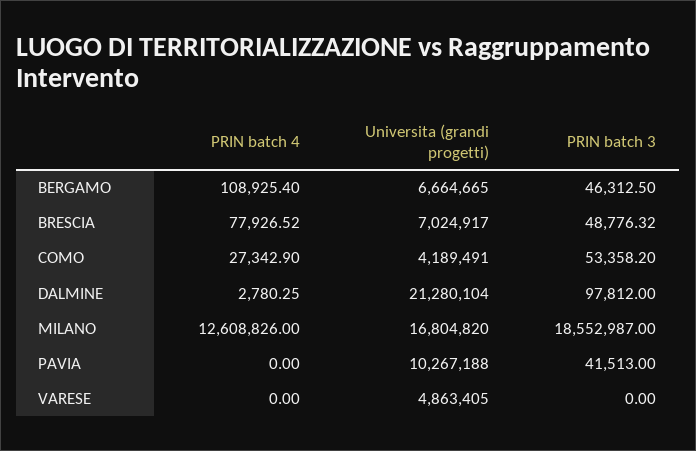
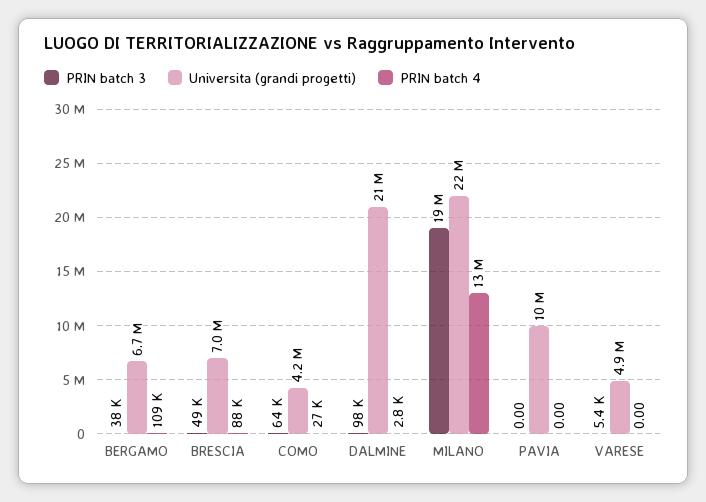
PRIN batch 3, BERGAMO: 46312.5 -> 38000
PRIN batch 4, BRESCIA: 77926.52 -> 88000
PRIN batch 3, COMO: 53358.2 -> 64000
Universita (grandi progetti), MILANO: 16804820 -> 22000000
PRIN batch 3, PAVIA: 41513 -> 0
PRIN batch 3, VARESE: 0 -> 5400

